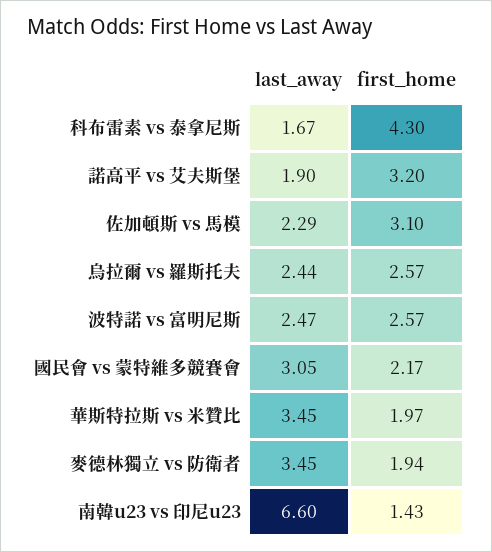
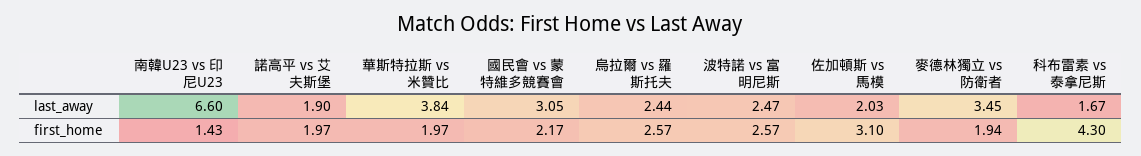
first_home, 諾高平 vs 艾夫斯堡: 3.2 -> 1.97
last_away, 佐加頓斯 vs 馬模: 2.29 -> 2.03
last_away, 華斯特拉斯 vs 米贊比: 3.45 -> 3.84

